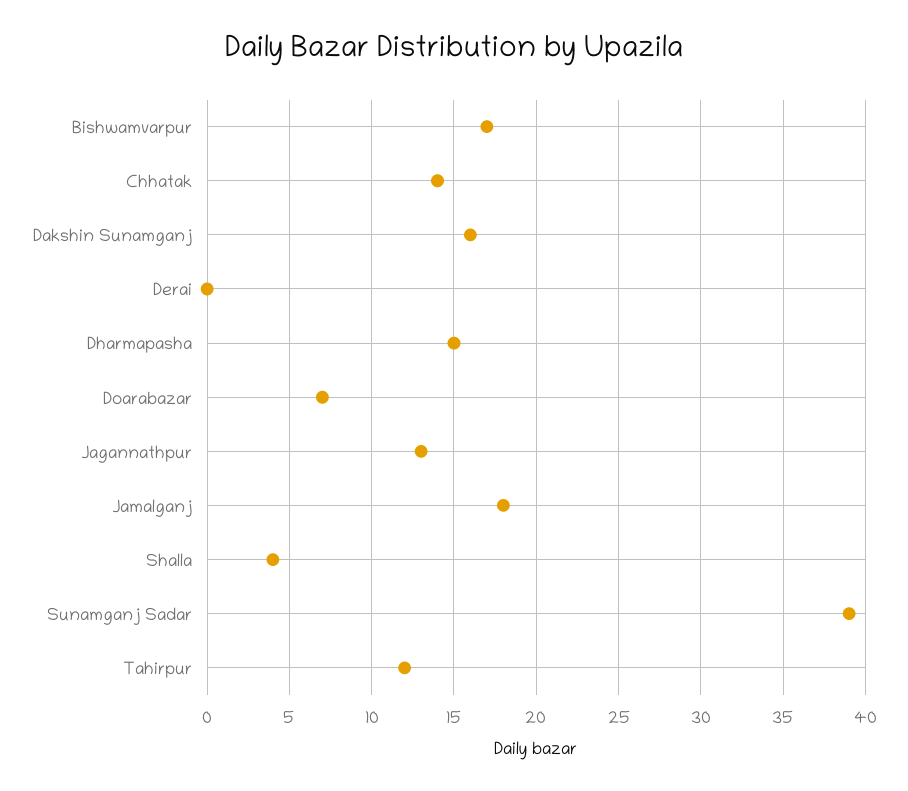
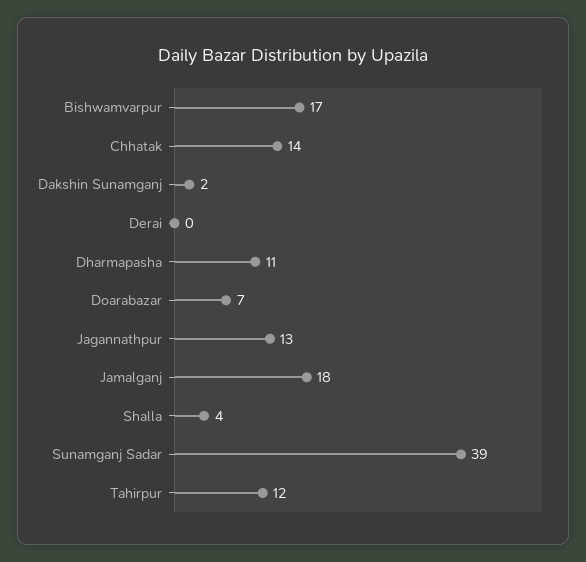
Dakshin Sunamganj: 16 -> 2
Dharmapasha: 15 -> 11

